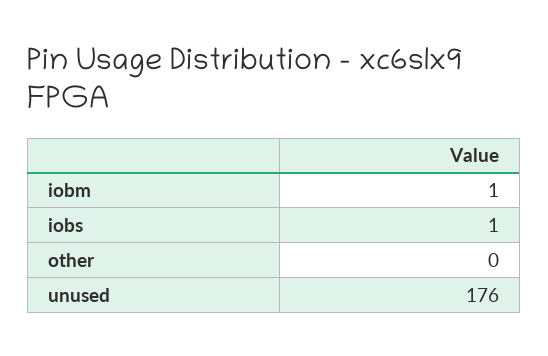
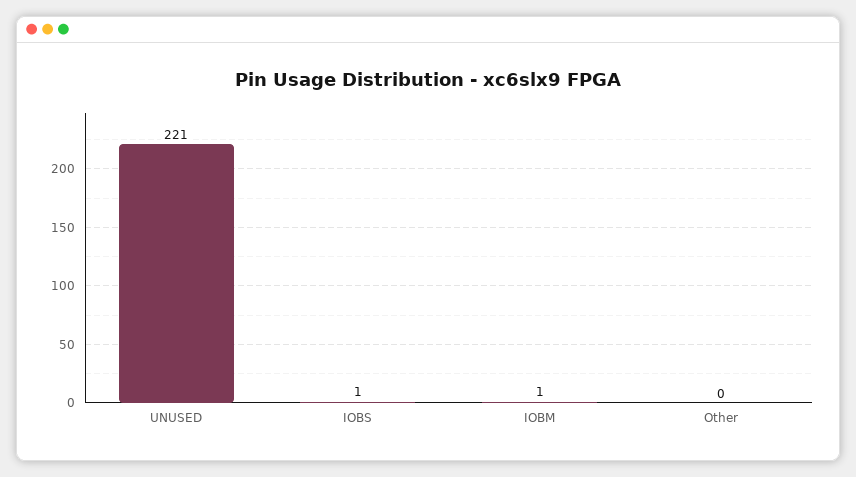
unused: 176 -> 221

